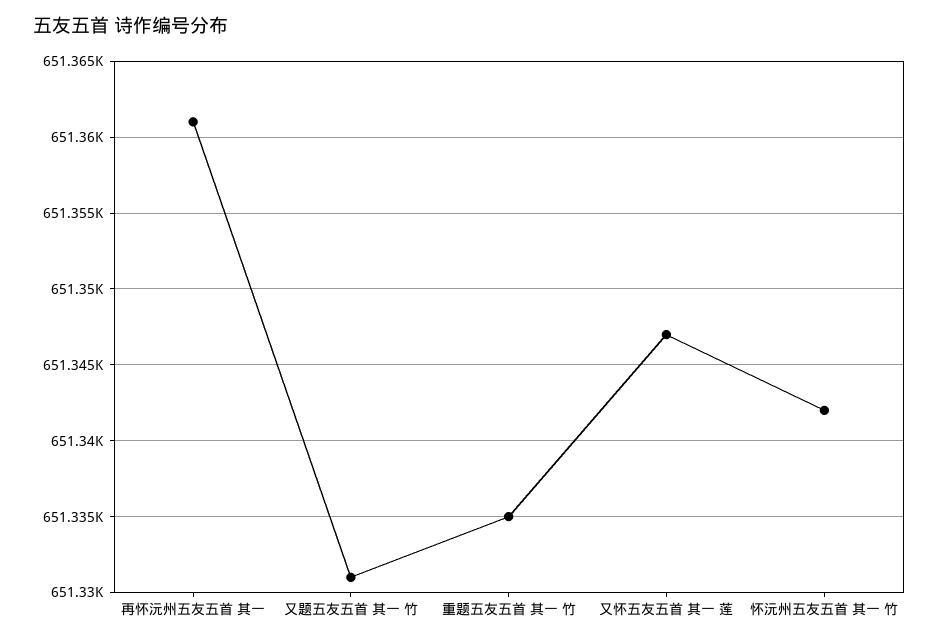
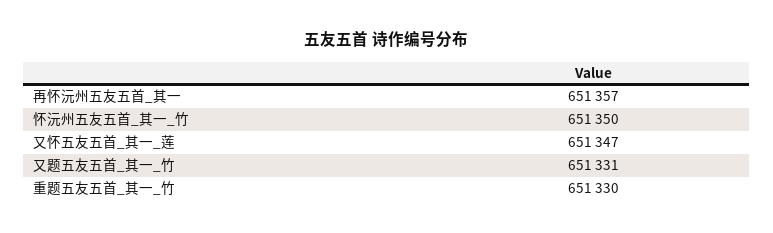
再怀沅州五友五首 其一: 651361 -> 651357
重题五友五首 其一 竹: 651335 -> 651330
怀沅州五友五首 其一 竹: 651342 -> 651350

